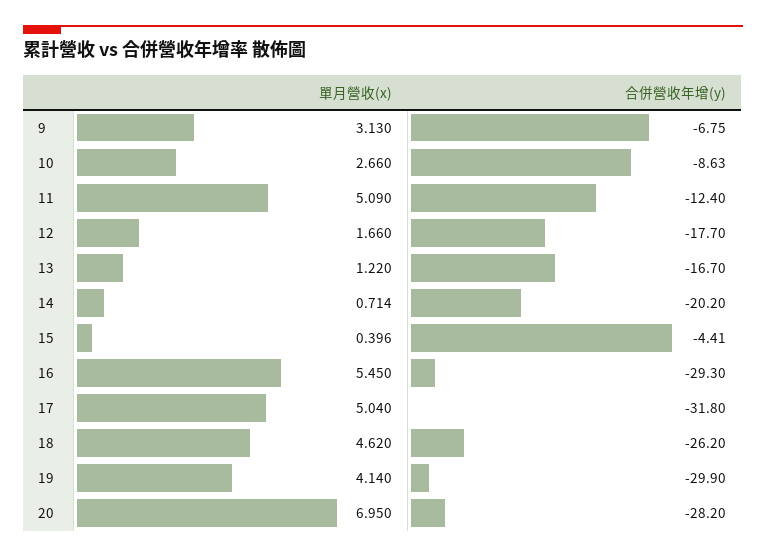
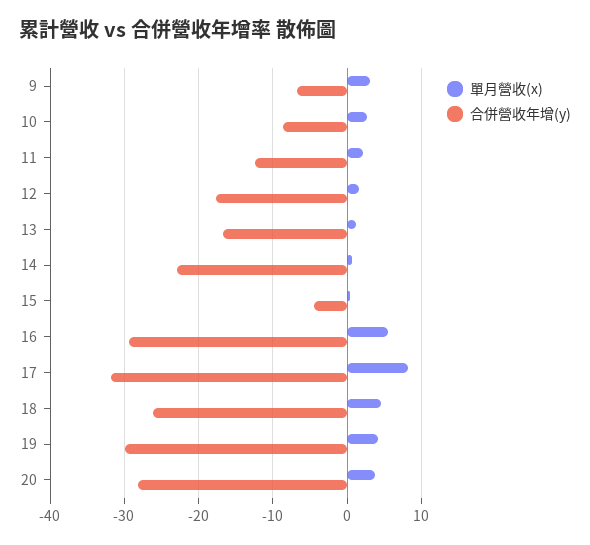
單月營收(x), 11: 5.09 -> 2
合併營收年增(y), 14: -20.2 -> -23
單月營收(x), 17: 5.04 -> 8
單月營收(x), 20: 6.95 -> 4

